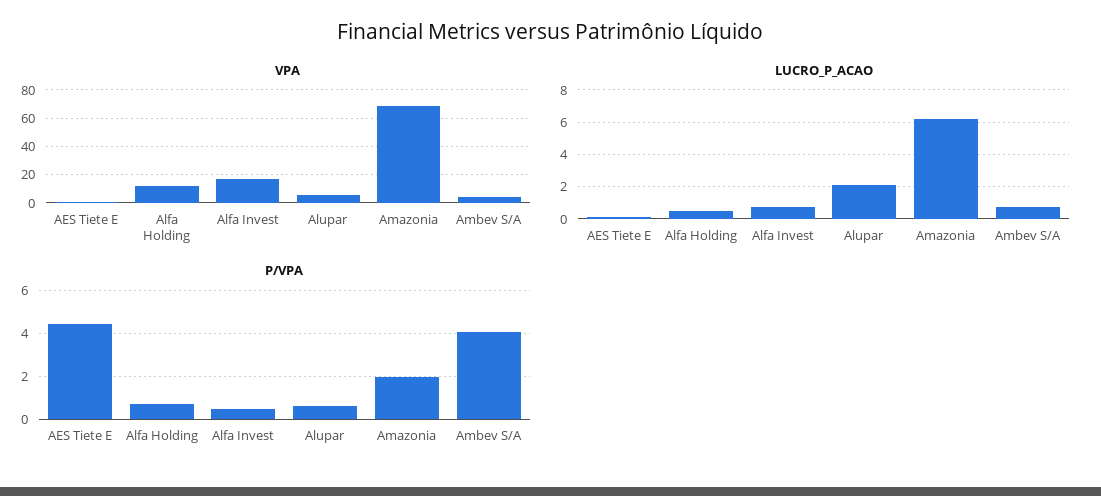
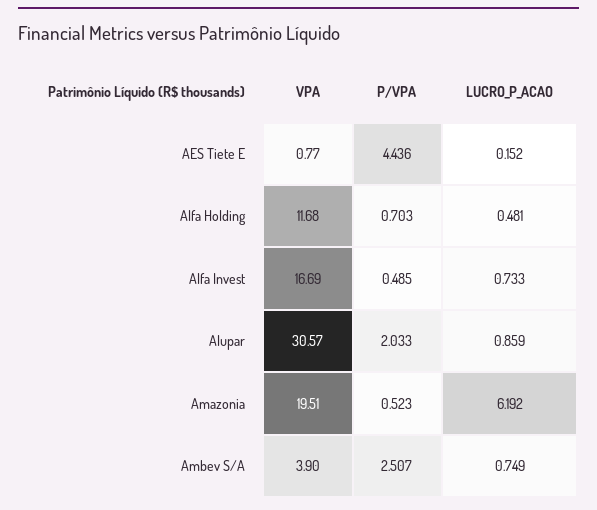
VPA, Alupar: 5 -> 30.57
VPA, Amazonia: 70 -> 19.51
LUCRO_P_ACAO, Alupar: 2 -> 0.859
P/VPA, Alupar: 0.5 -> 2.033
P/VPA, Amazonia: 2 -> 0.523
P/VPA, Ambev S/A: 4 -> 2.507

